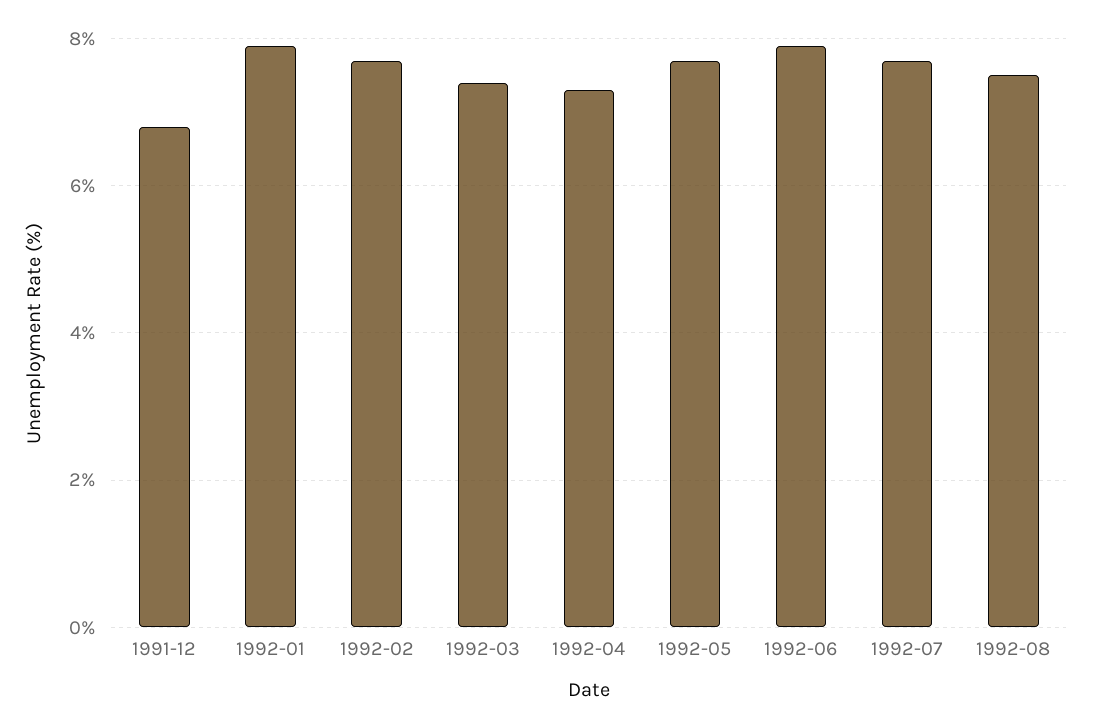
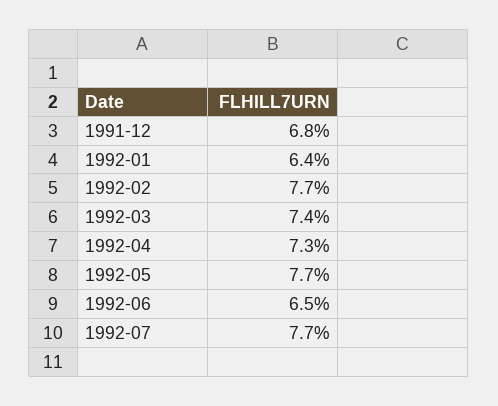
1992-01: 8 -> 6.4
1992-06: 8 -> 6.5
1992-08: 7.5 -> none

